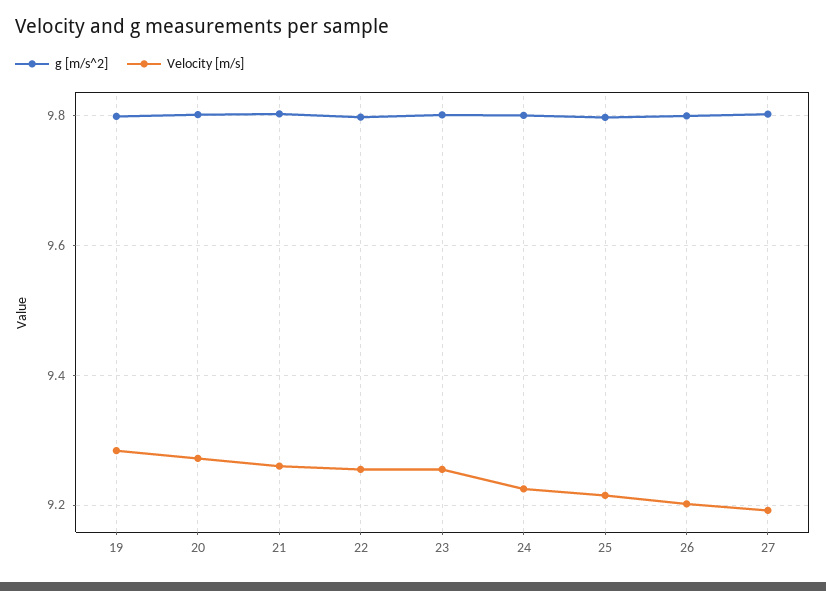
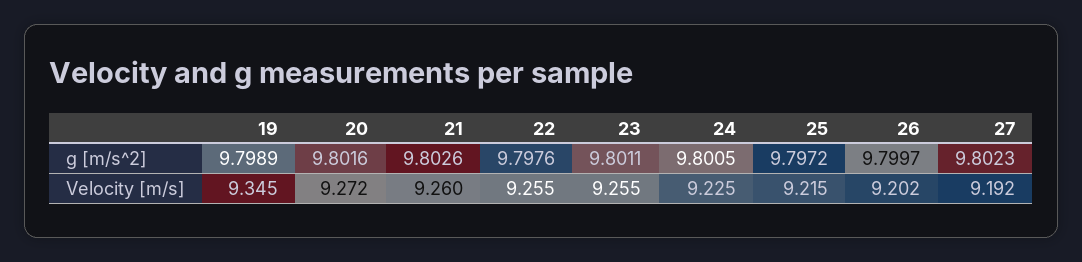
Velocity [m/s], 19: 9.28 -> 9.345

